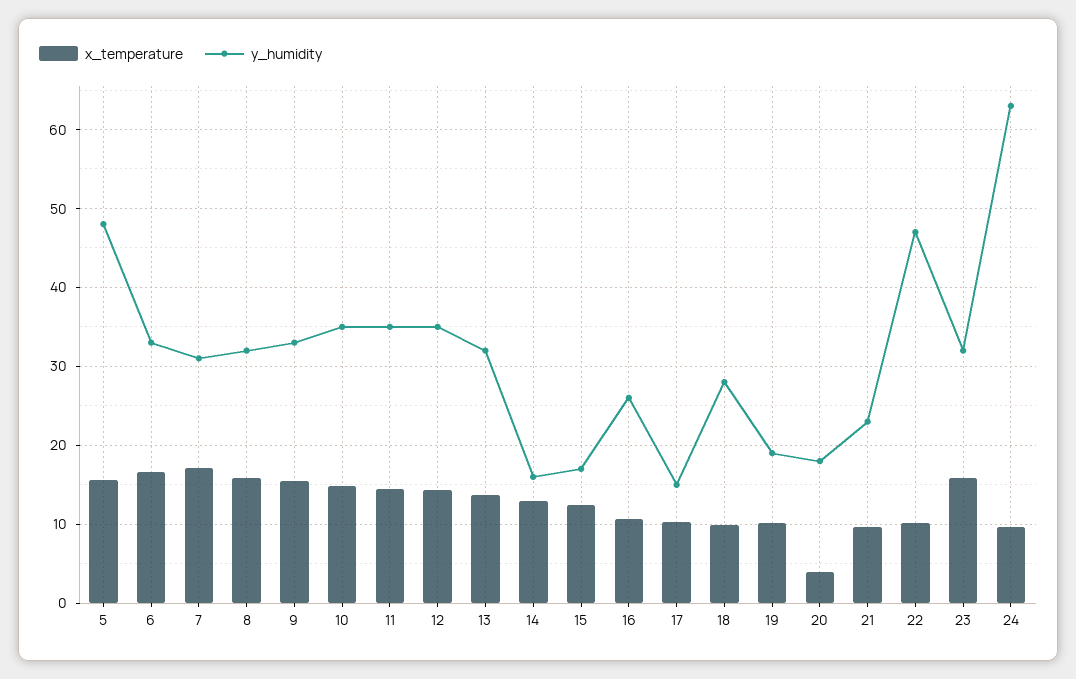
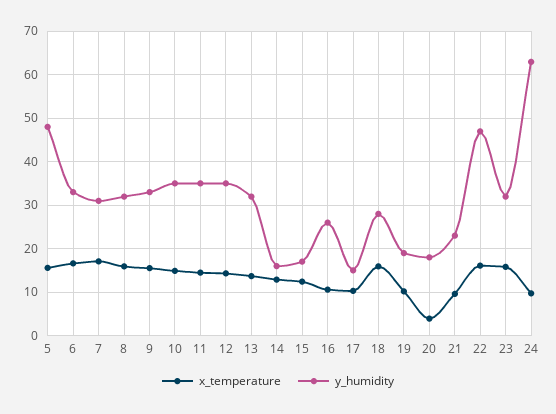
x_temperature, 18: 10 -> 16
x_temperature, 22: 10 -> 16

